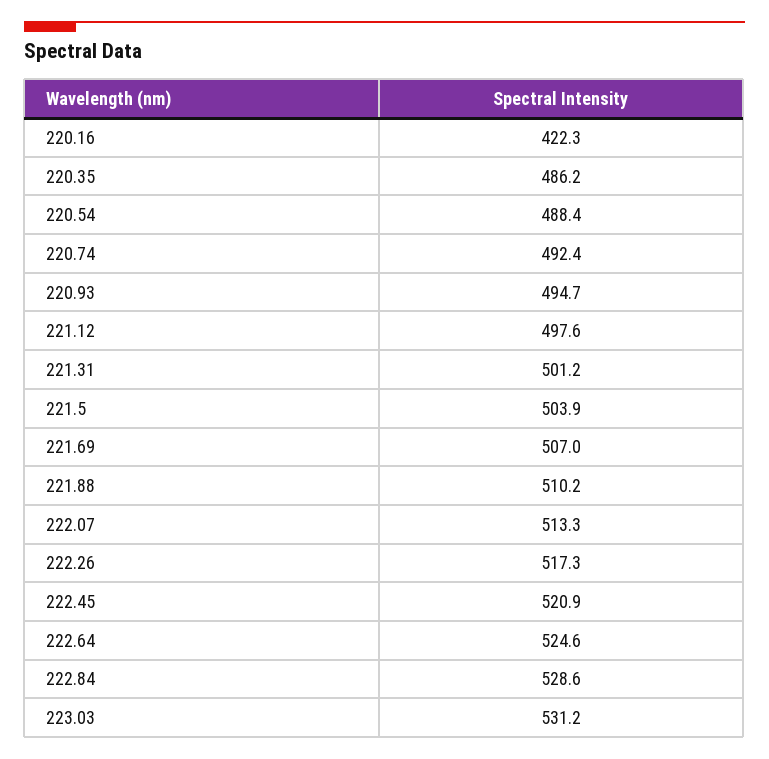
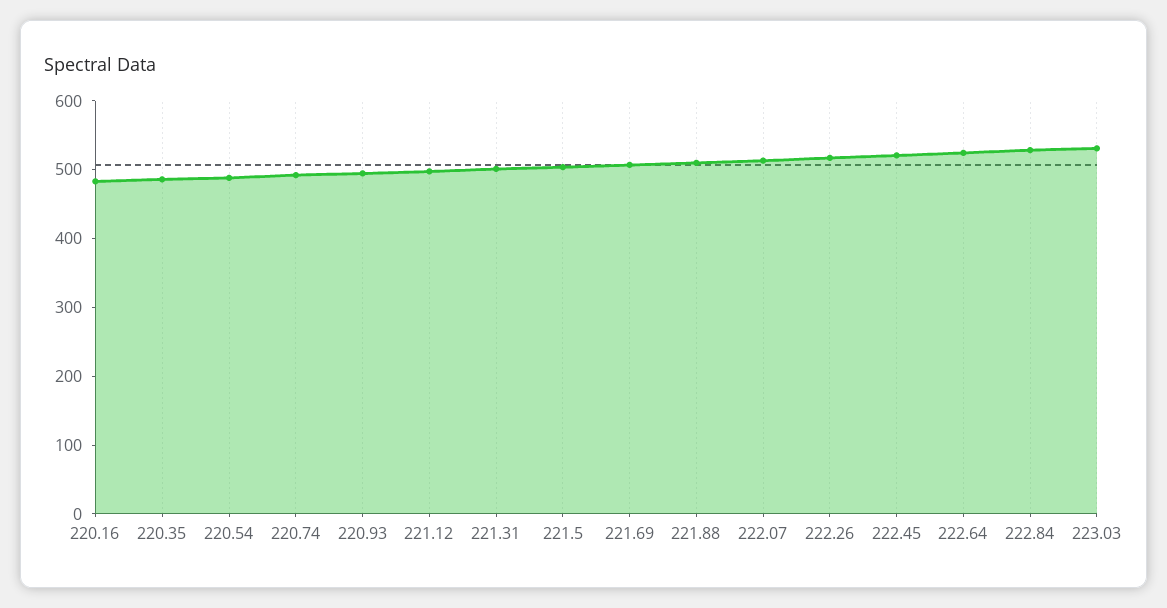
220.16: 422.3 -> 480

